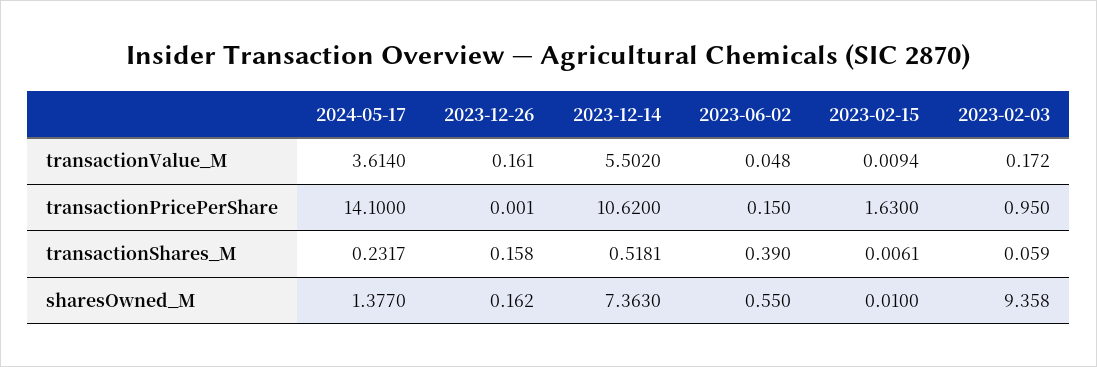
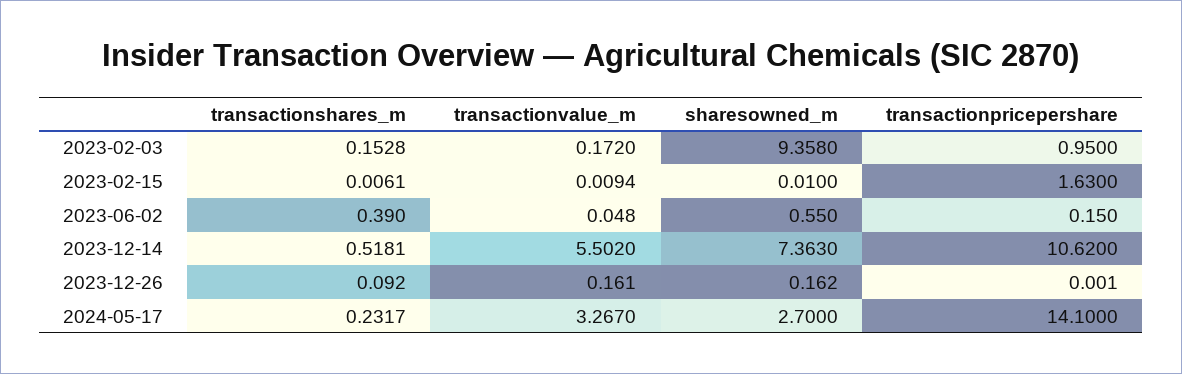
2024-05-17, transactionValue_M: 3.614 -> 3.267
2023-12-26, transactionShares_M: 0.158 -> 0.092
2023-02-03, transactionShares_M: 0.059 -> 0.1528
2024-05-17, sharesOwned_M: 1.377 -> 2.7

